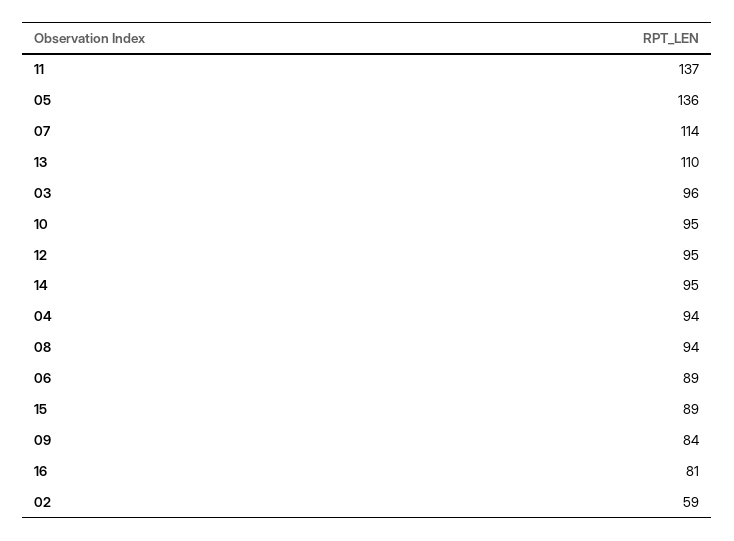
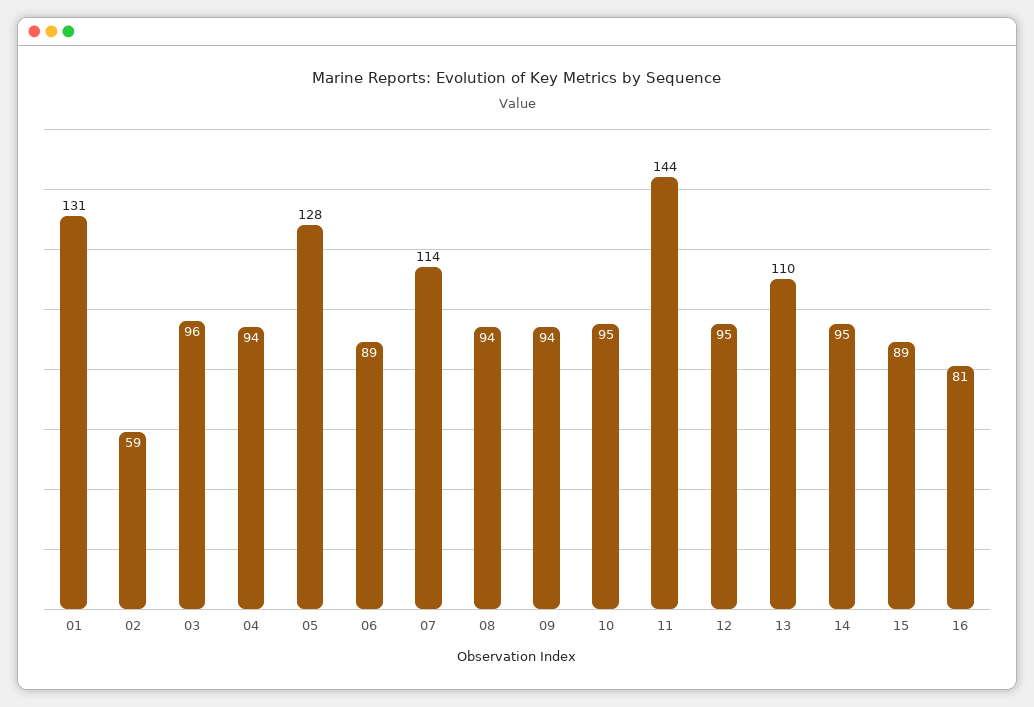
11: 137 -> 144
05: 136 -> 128
09: 84 -> 94
01: none -> 131

